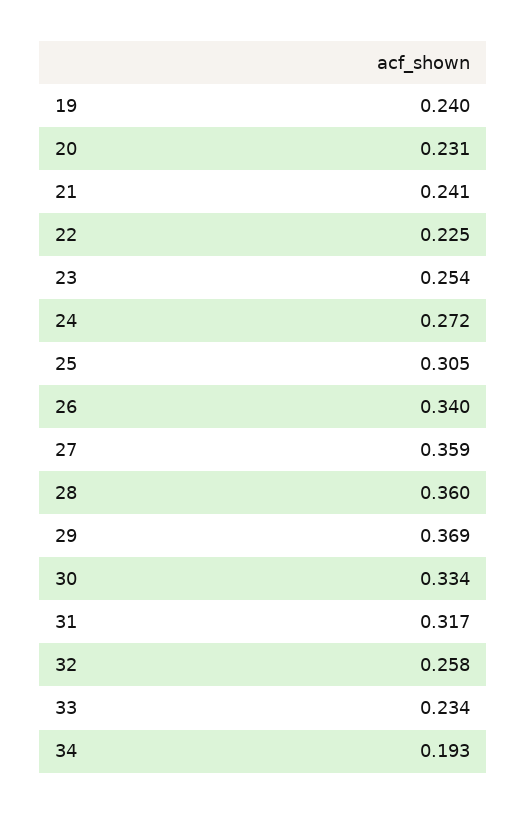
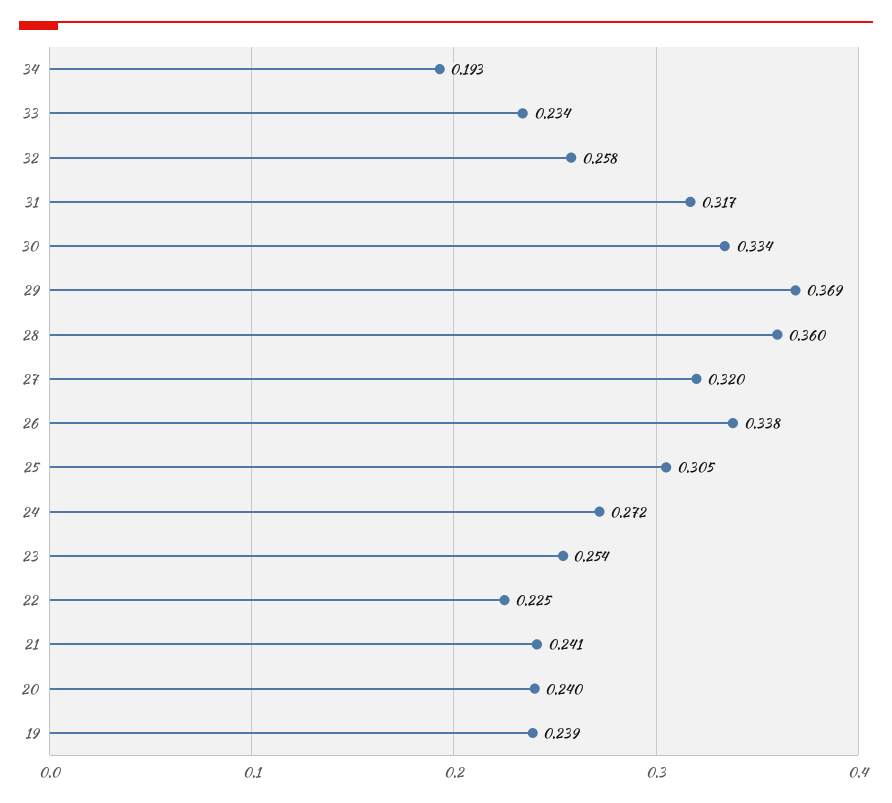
19: 0.24 -> 0.239
20: 0.231 -> 0.24
26: 0.34 -> 0.338
27: 0.359 -> 0.32

